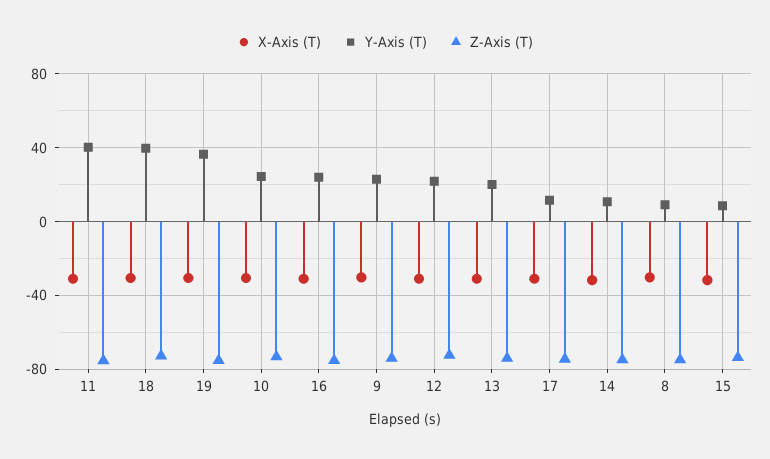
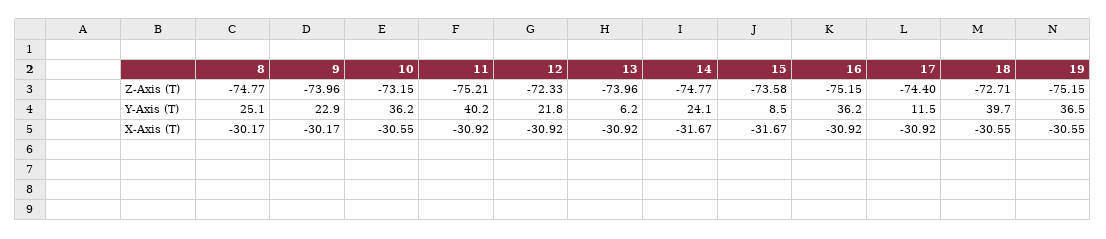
Y-Axis (T), 10: 25 -> 36.2
Y-Axis (T), 16: 25 -> 36.2
Y-Axis (T), 13: 20 -> 6.2
Y-Axis (T), 14: 10 -> 24.1
Y-Axis (T), 8: 10 -> 25.1

